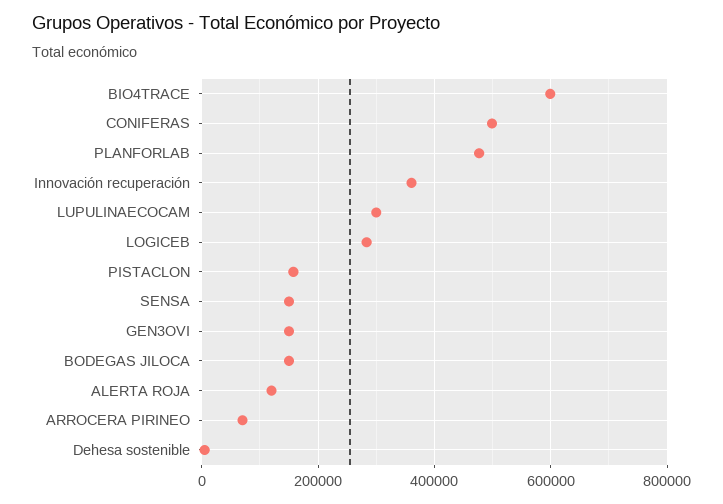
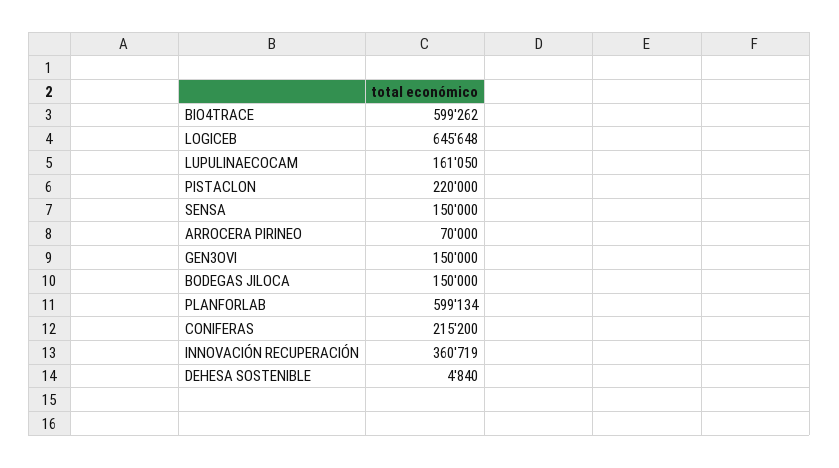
CONIFERAS: 500000 -> 215200
PLANFORLAB: 480000 -> 599134
LUPULINAECOCAM: 300000 -> 161050
LOGICEB: 280000 -> 645648
PISTACLON: 160000 -> 220000
ALERTA ROJA: 120000 -> none

